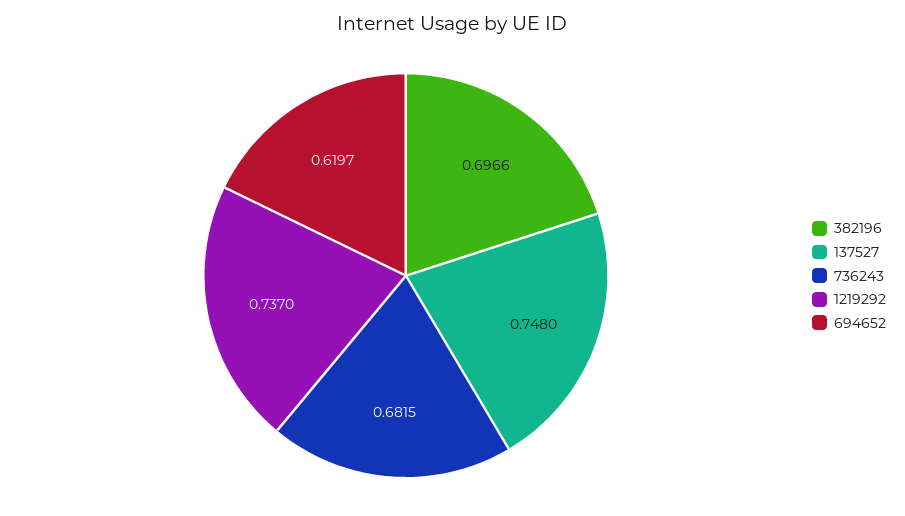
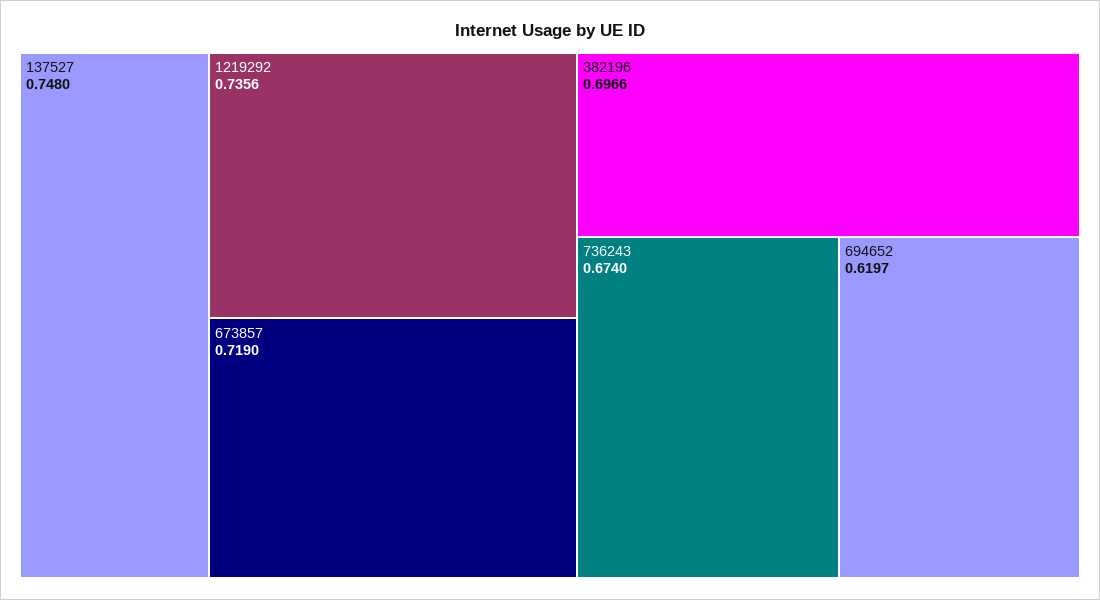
736243: 0.6815 -> 0.674
1219292: 0.737 -> 0.7356
673857: none -> 0.719

